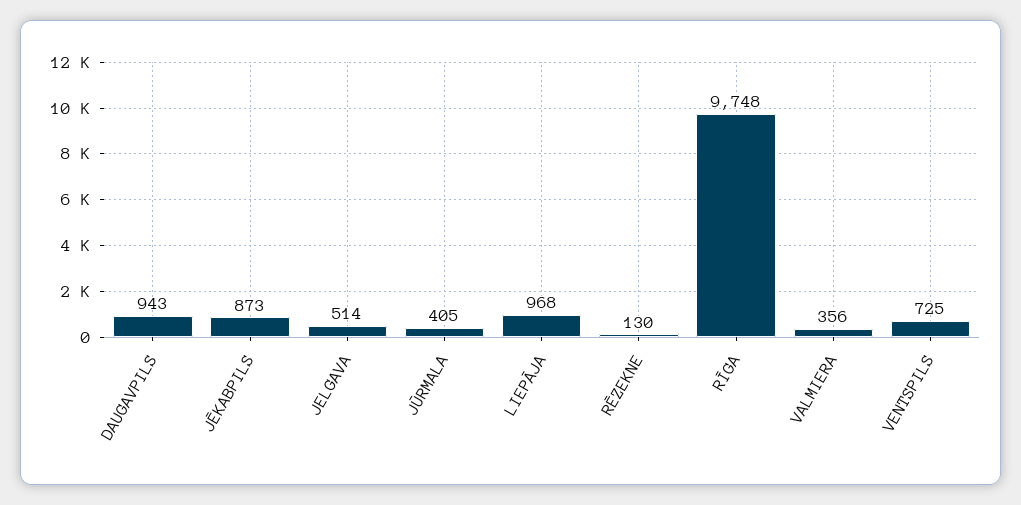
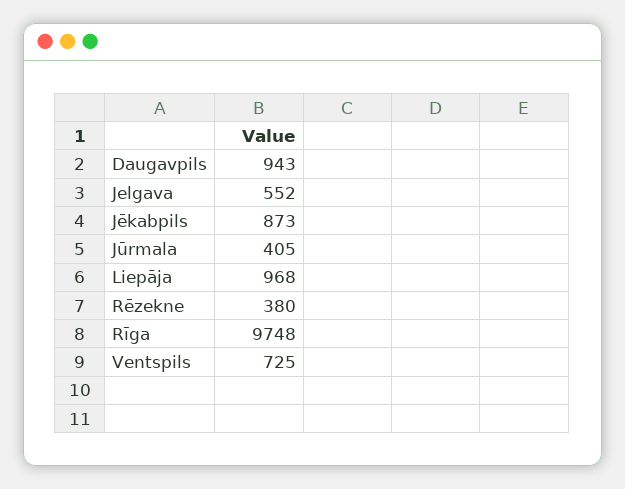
JELGAVA: 514 -> 552
RĒZEKNE: 130 -> 380
VALMIERA: 356 -> none

